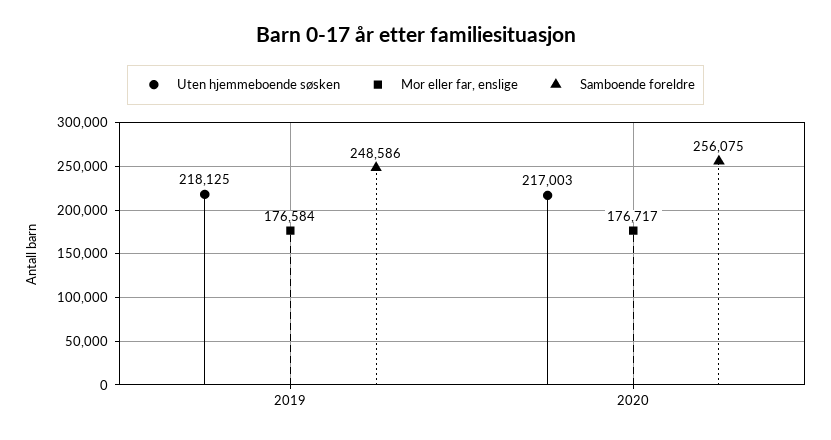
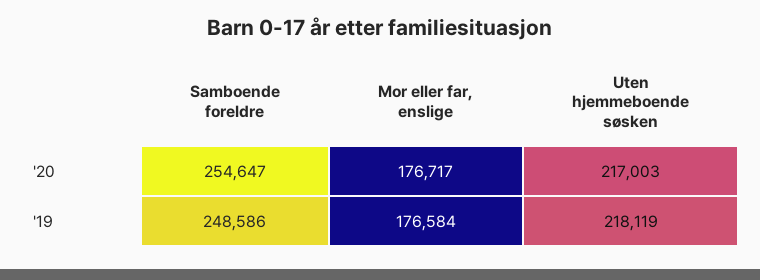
Uten hjemmeboende søsken, 2019: 218125 -> 218119
Samboende foreldre, 2020: 256075 -> 254647

